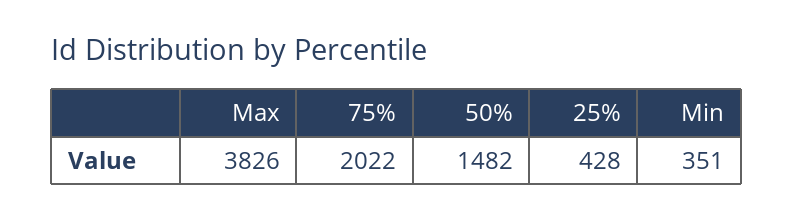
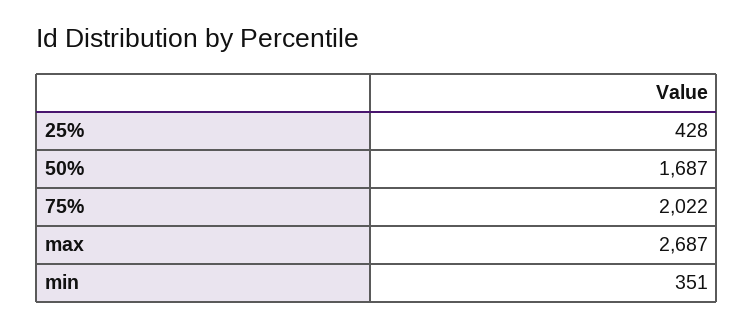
Max: 3826 -> 2687
50%: 1482 -> 1687

